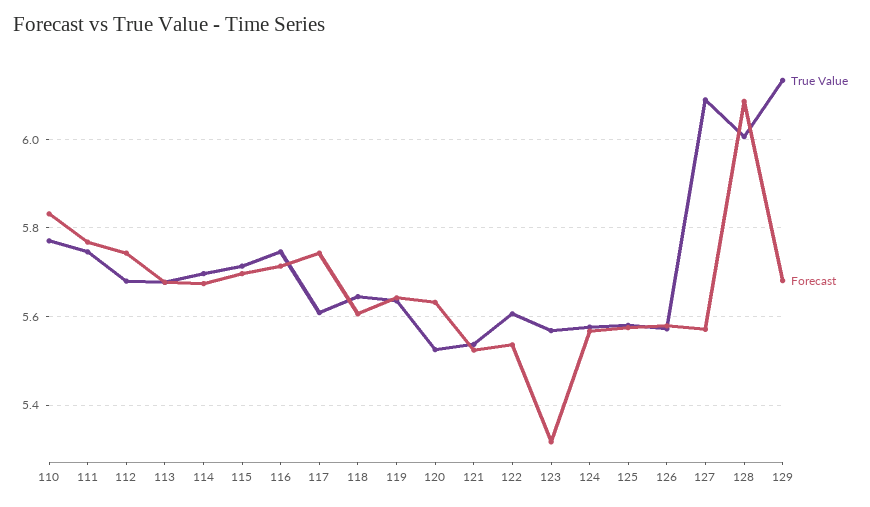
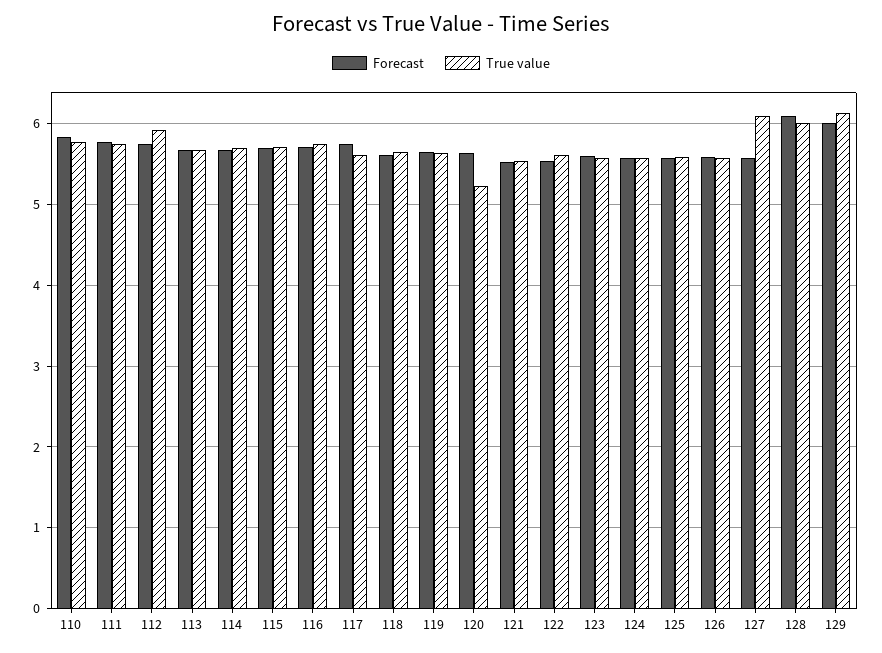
True Value, 112: 5.68 -> 5.9
True Value, 120: 5.52 -> 5.2
Forecast, 123: 5.32 -> 5.6
Forecast, 129: 5.68 -> 6

